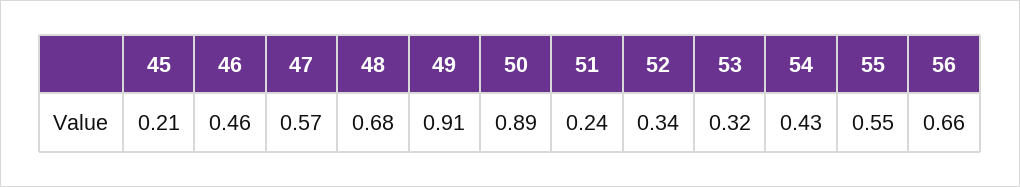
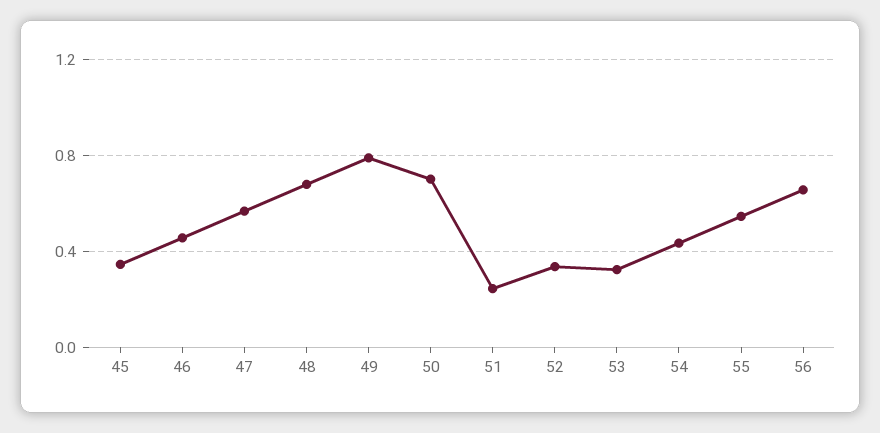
45: 0.21 -> 0.35
49: 0.91 -> 0.8
50: 0.89 -> 0.7

